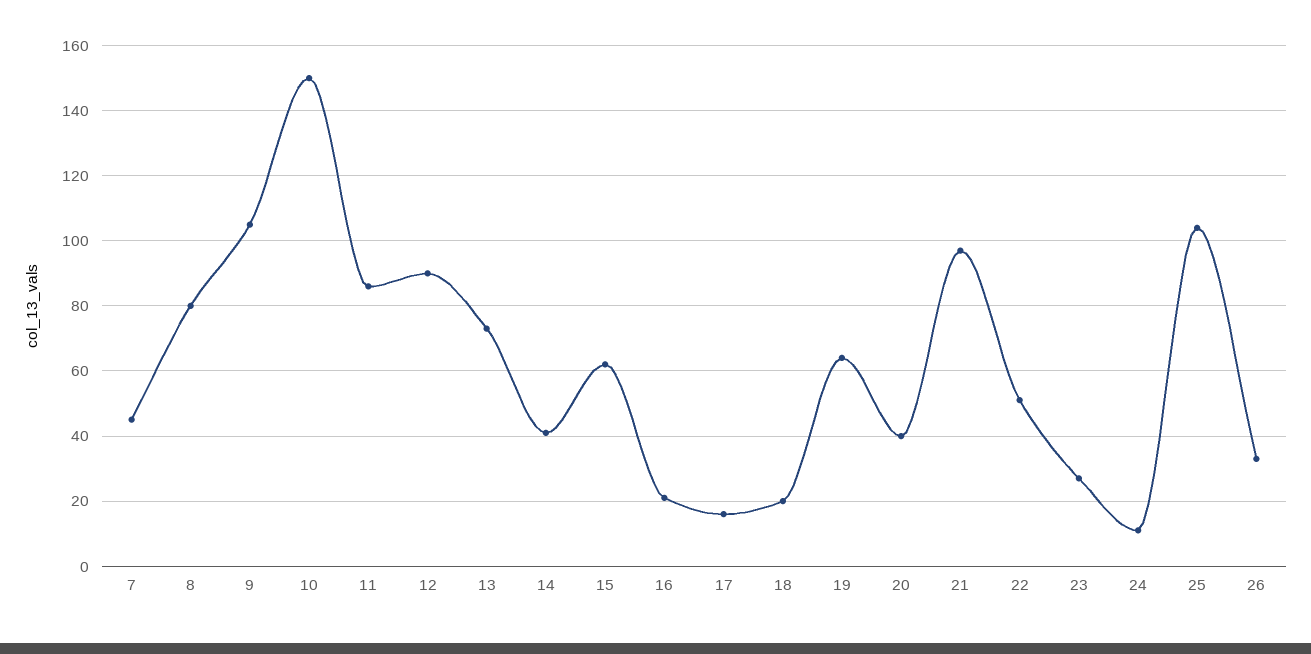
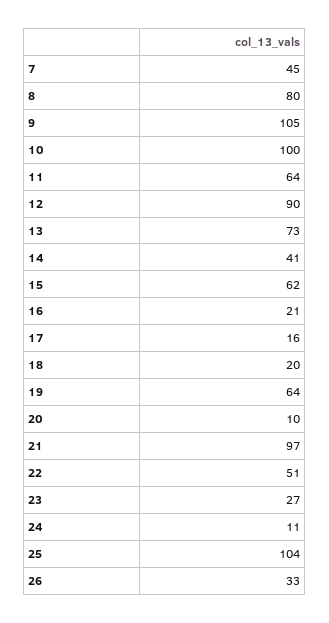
10: 150 -> 100
11: 85 -> 64
20: 40 -> 10

